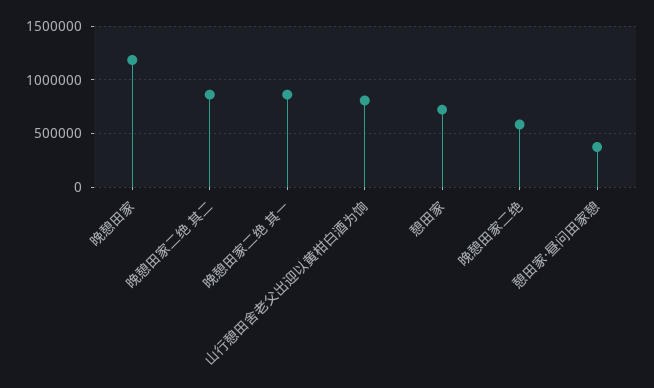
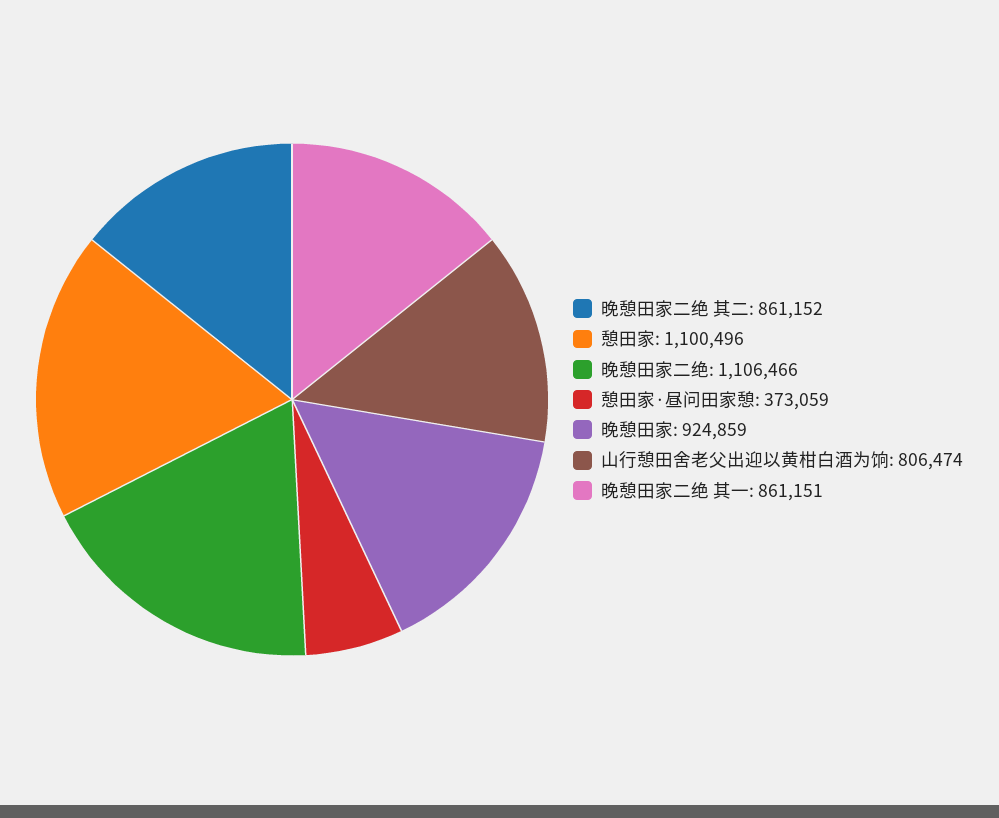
晚憩田家: 1200000 -> 924859
憩田家: 700000 -> 1100496
晚憩田家二绝: 600000 -> 1106466

